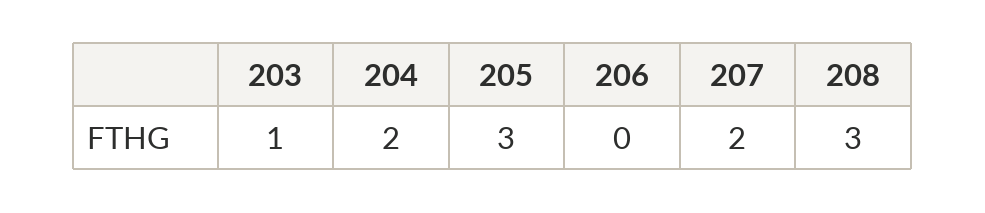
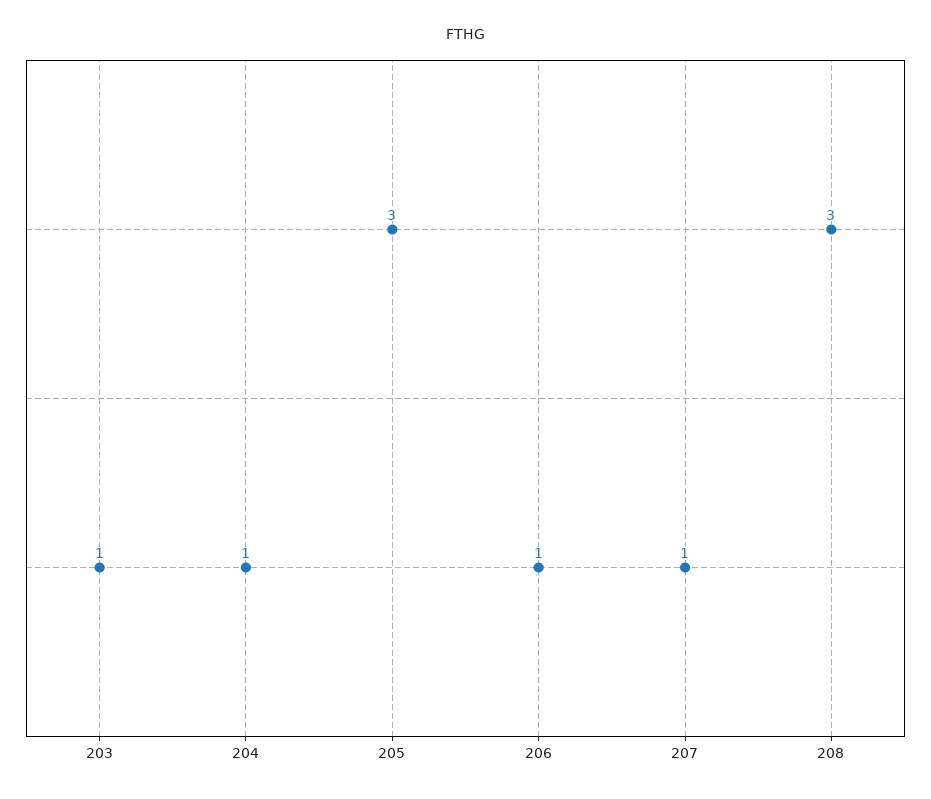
204: 2 -> 1
206: 0 -> 1
207: 2 -> 1

